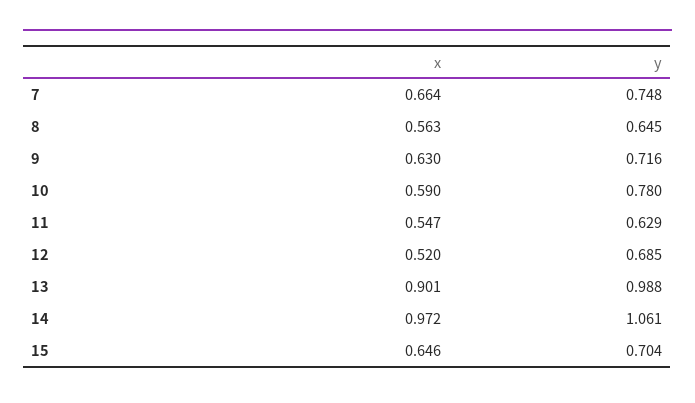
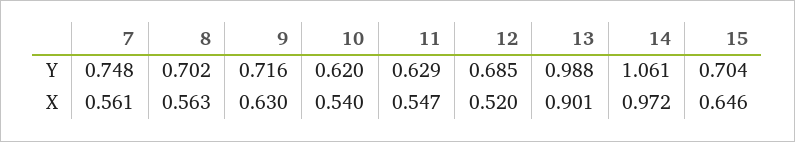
x, 7: 0.664 -> 0.561
y, 8: 0.645 -> 0.702
x, 10: 0.59 -> 0.54
y, 10: 0.78 -> 0.62

